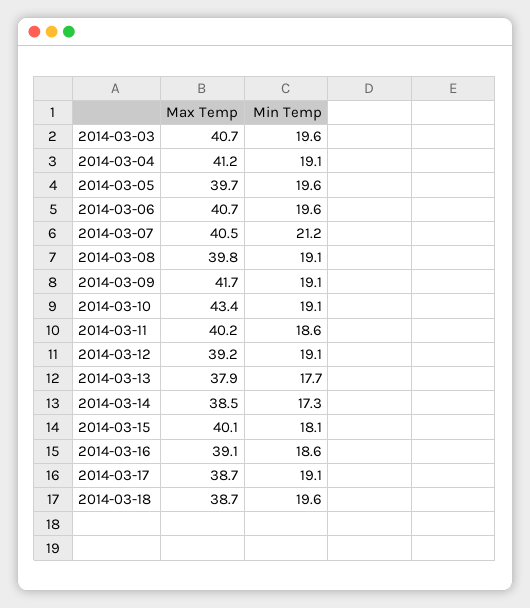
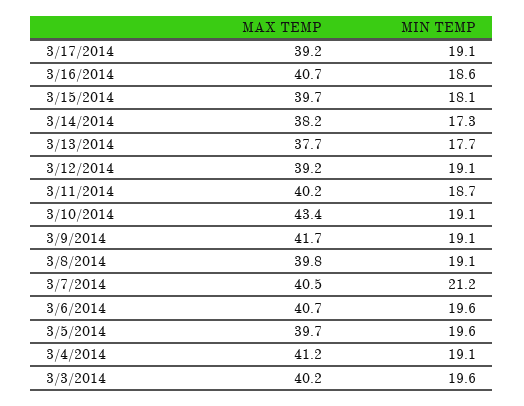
Max Temp, 2014-03-03: 40.7 -> 40.2
Min Temp, 2014-03-11: 18.6 -> 18.7
Max Temp, 2014-03-13: 37.9 -> 37.7
Max Temp, 2014-03-14: 38.5 -> 38.2
Max Temp, 2014-03-15: 40.1 -> 39.7
Max Temp, 2014-03-16: 39.1 -> 40.7
Max Temp, 2014-03-17: 38.7 -> 39.2
Max Temp, 2014-03-18: 38.7 -> none
Min Temp, 2014-03-18: 19.6 -> none

